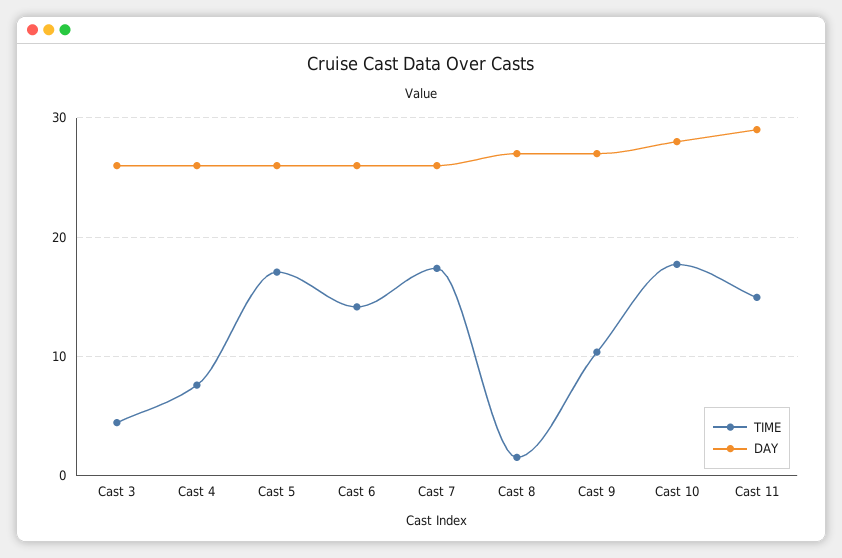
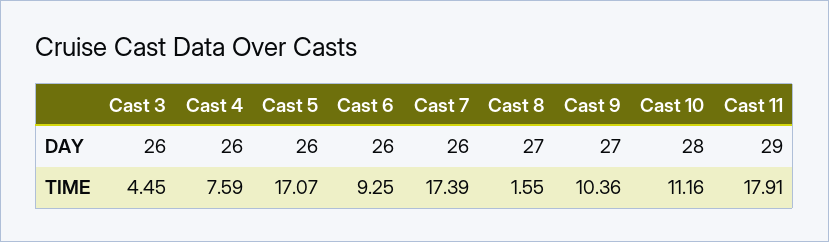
TIME, Cast 6: 14 -> 9.25
TIME, Cast 10: 18 -> 11.16
TIME, Cast 11: 15 -> 17.91

